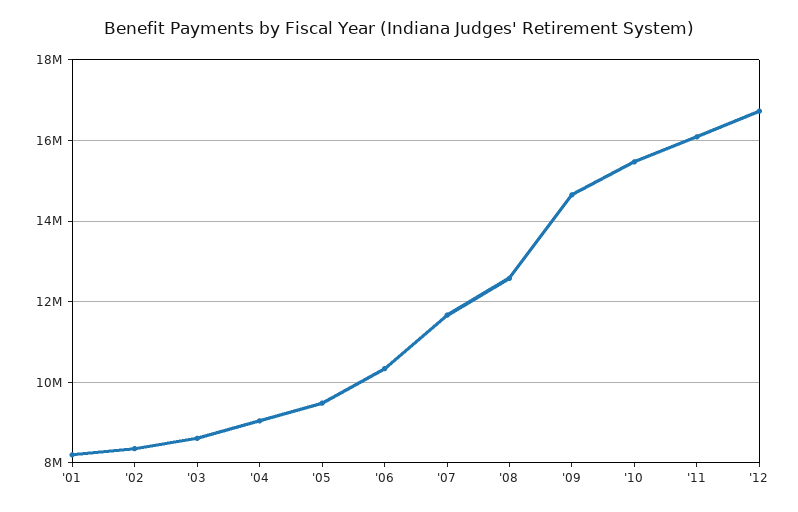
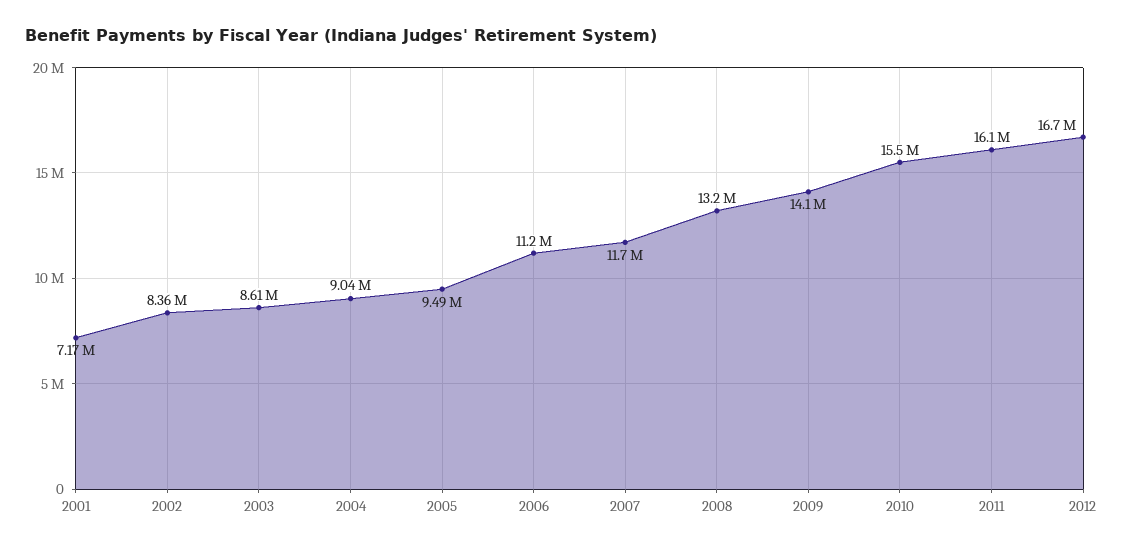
'01: 8200000 -> 7170000
'06: 10400000 -> 11200000
'08: 12600000 -> 13200000
'09: 14600000 -> 14100000

